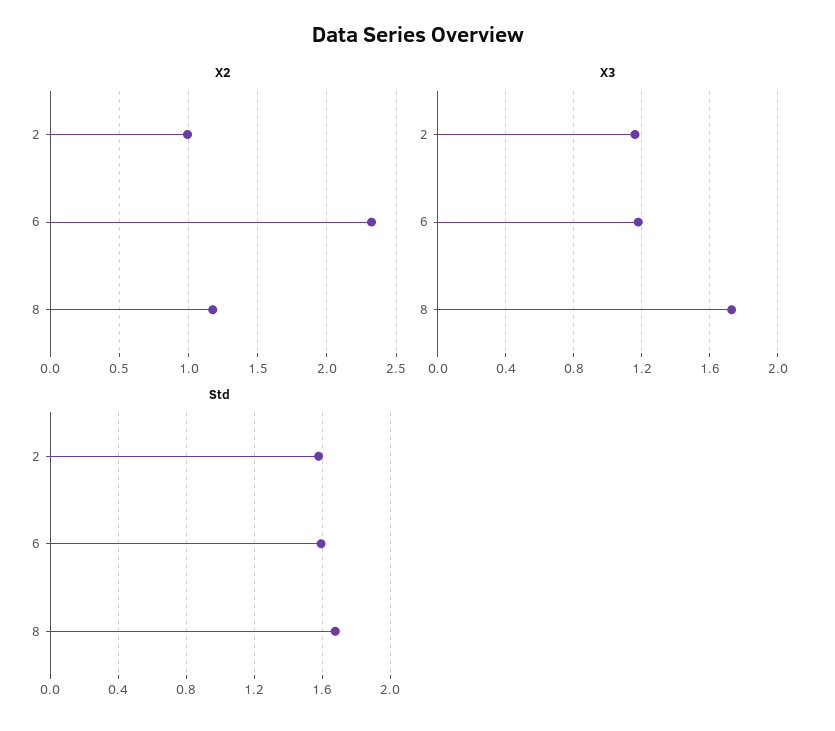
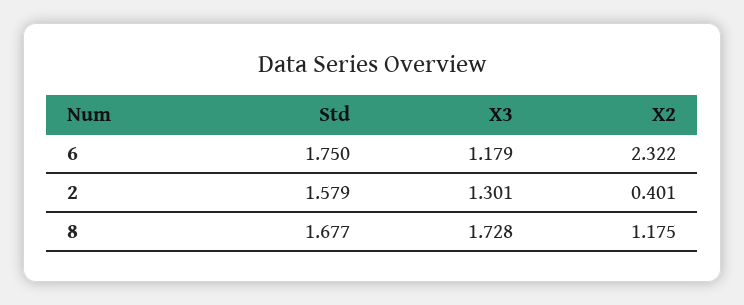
X2, 2: 1 -> 0.401
X3, 2: 1.15 -> 1.301
Std, 6: 1.6 -> 1.75

